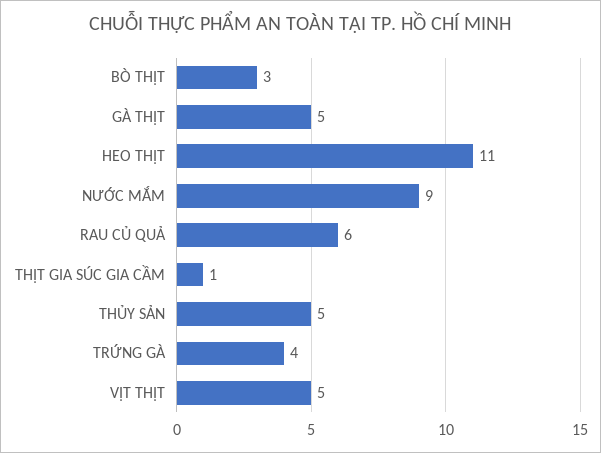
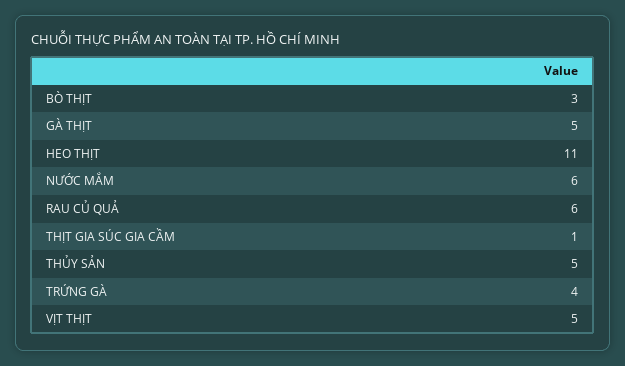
NƯỚC MẮM: 9 -> 6

